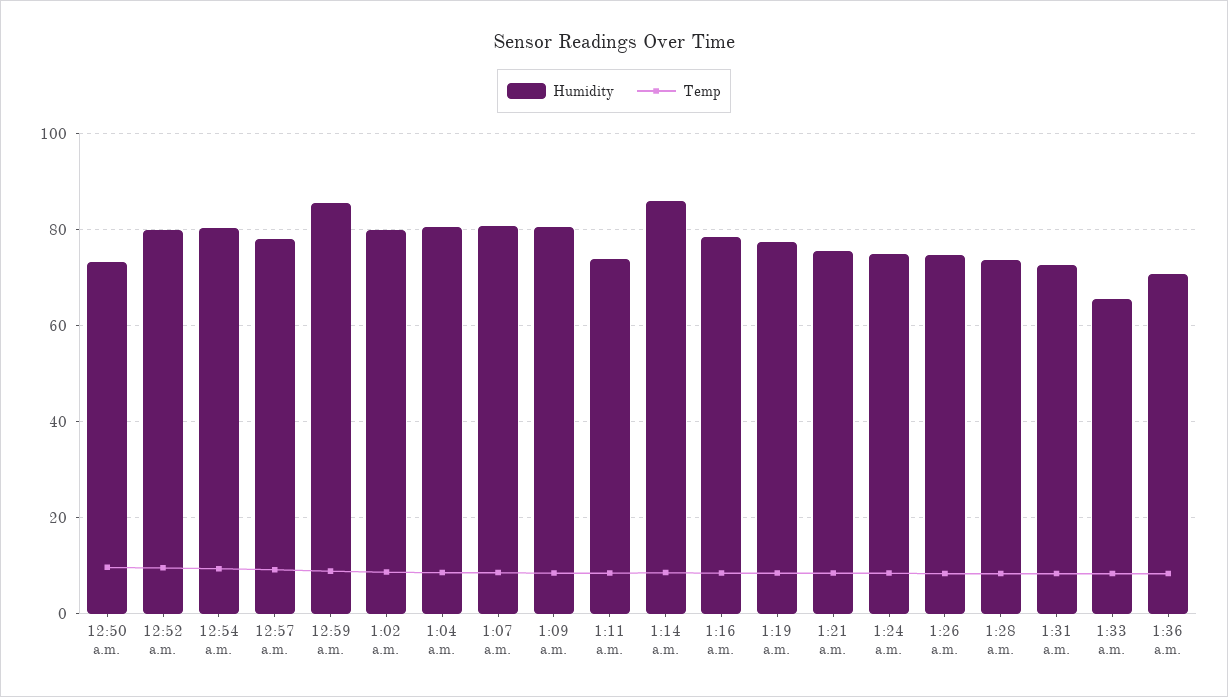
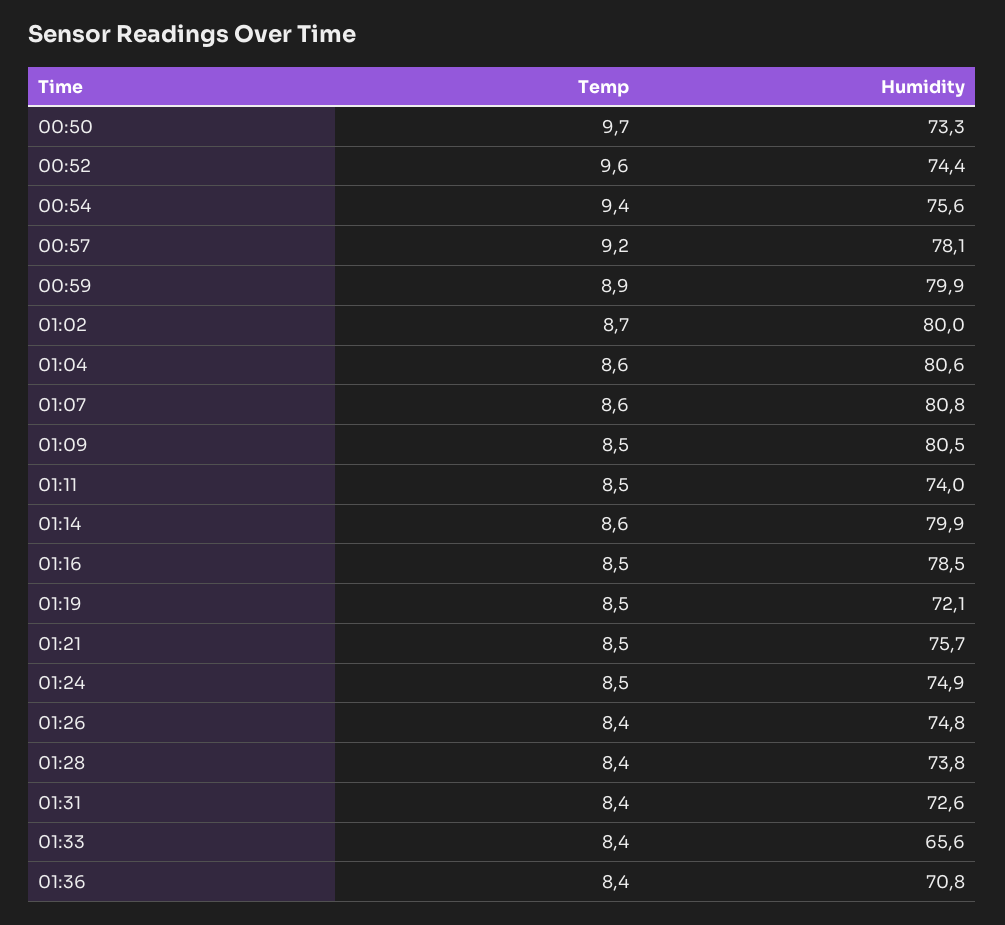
Humidity, 12:52 a.m.: 80 -> 74.4
Humidity, 12:54 a.m.: 80 -> 75.6
Humidity, 12:59 a.m.: 86 -> 79.9
Humidity, 1:14 a.m.: 86 -> 79.9
Humidity, 1:19 a.m.: 78 -> 72.1

